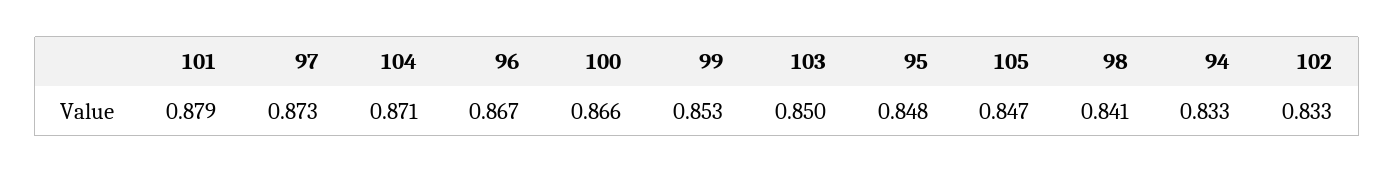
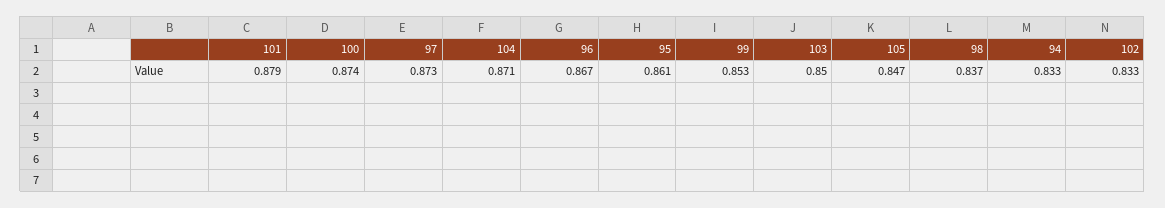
100: 0.866 -> 0.874
95: 0.848 -> 0.861
98: 0.841 -> 0.837

